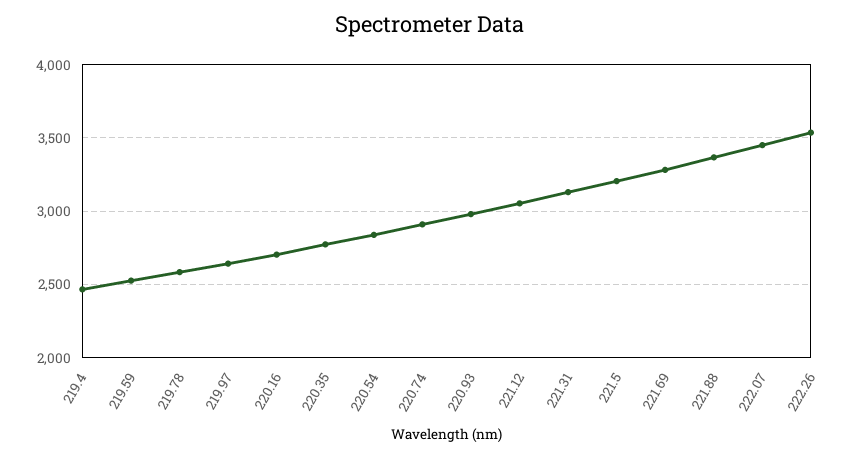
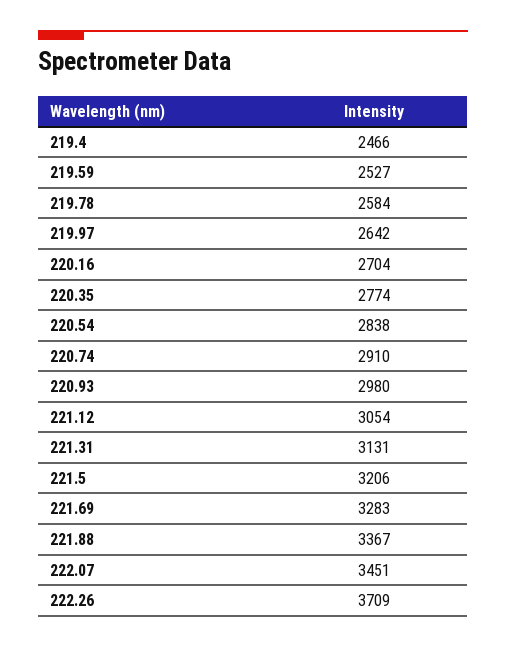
222.26: 3550 -> 3709

